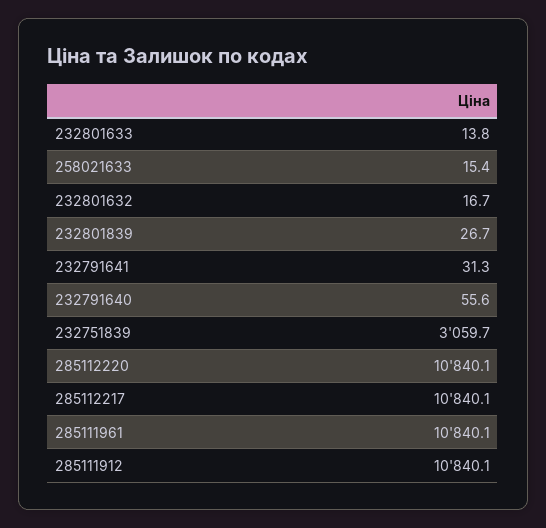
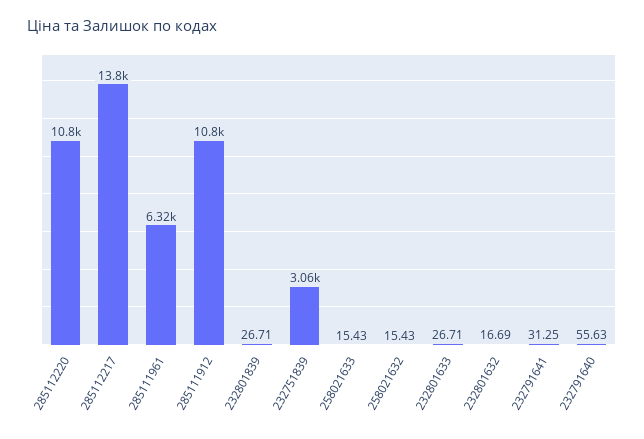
232801633: 13.8 -> 26.71
285112217: 10840.1 -> 13800
285111961: 10840.1 -> 6320
258021632: none -> 15.43

